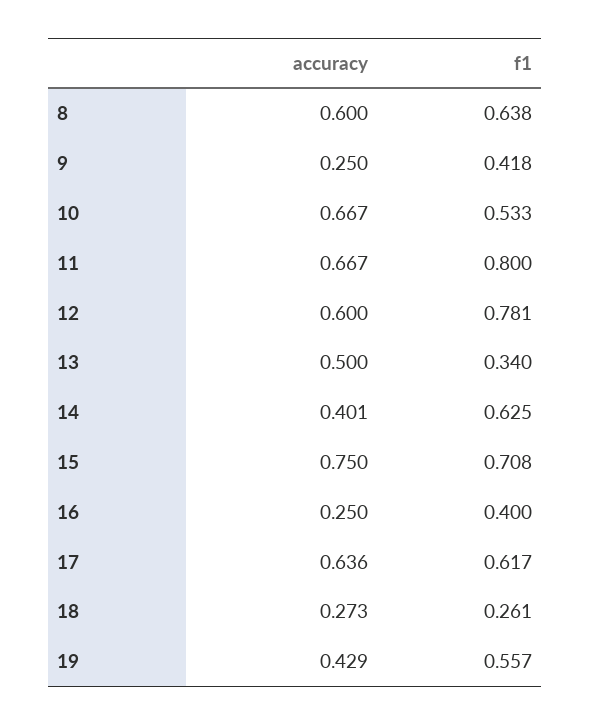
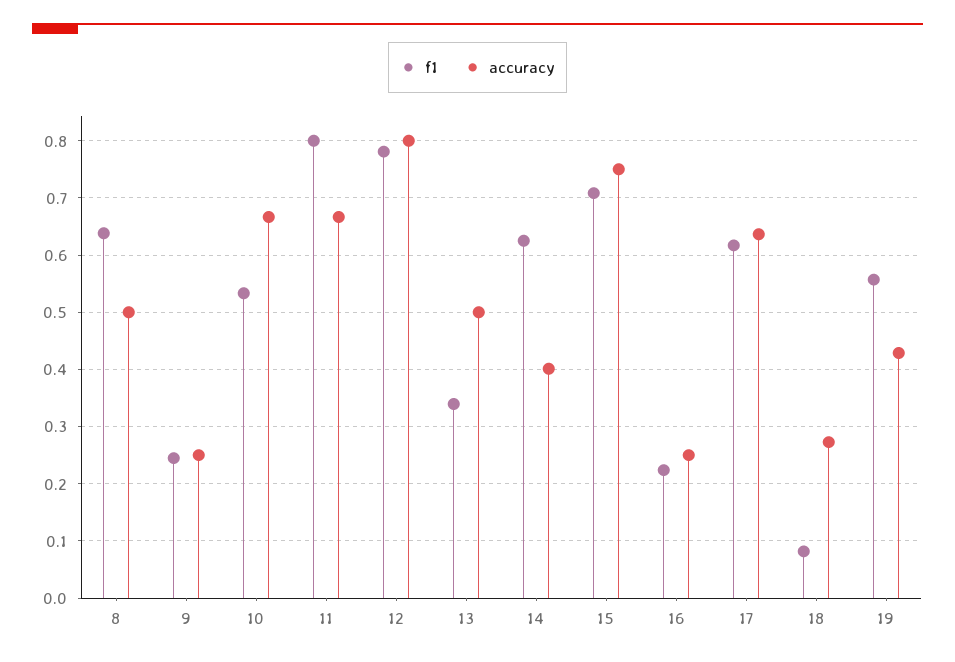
accuracy, 8: 0.6 -> 0.5
f1, 9: 0.418 -> 0.24
accuracy, 12: 0.6 -> 0.8
f1, 16: 0.4 -> 0.22
f1, 18: 0.261 -> 0.08

